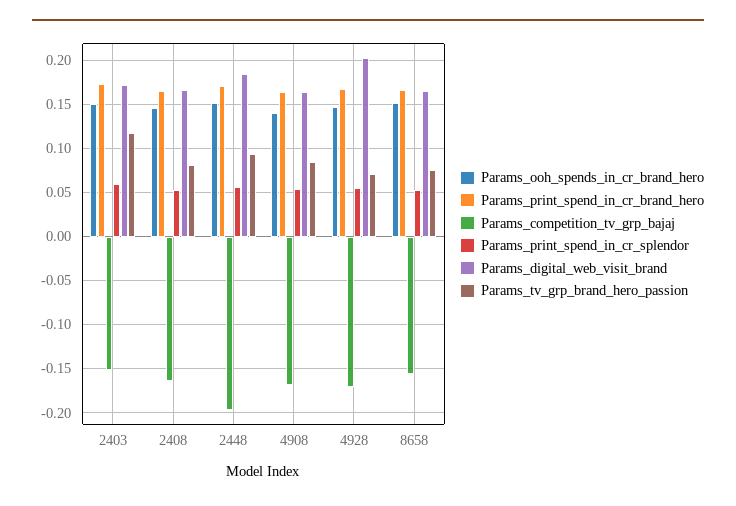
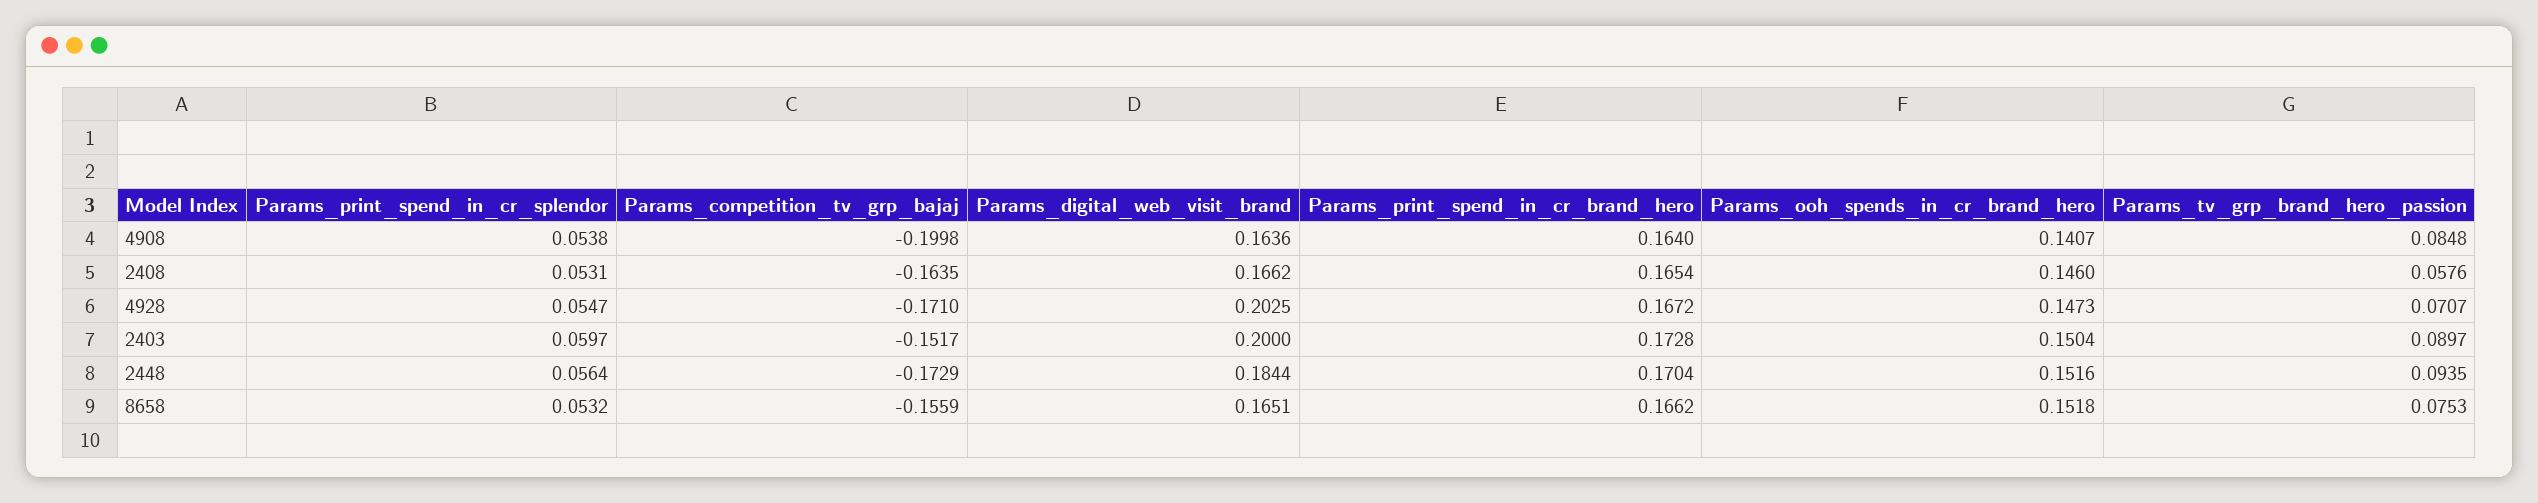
Params_digital_web_visit_brand, 2403: 0.17 -> 0.2
Params_tv_grp_brand_hero_passion, 2403: 0.12 -> 0.0897
Params_tv_grp_brand_hero_passion, 2408: 0.08 -> 0.0576
Params_competition_tv_grp_bajaj, 2448: -0.2 -> -0.1729
Params_competition_tv_grp_bajaj, 4908: -0.17 -> -0.1998

